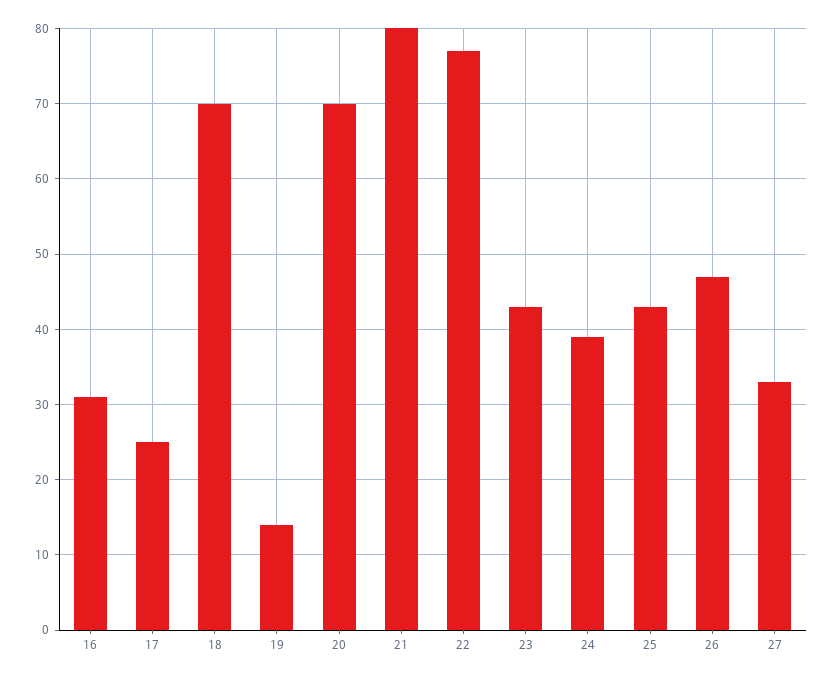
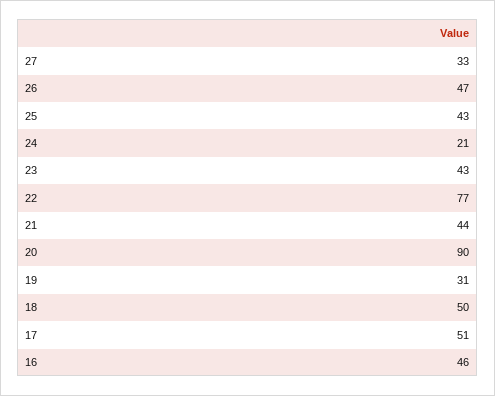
16: 31 -> 46
17: 25 -> 51
18: 70 -> 50
19: 14 -> 31
20: 70 -> 90
21: 80 -> 44
24: 39 -> 21

